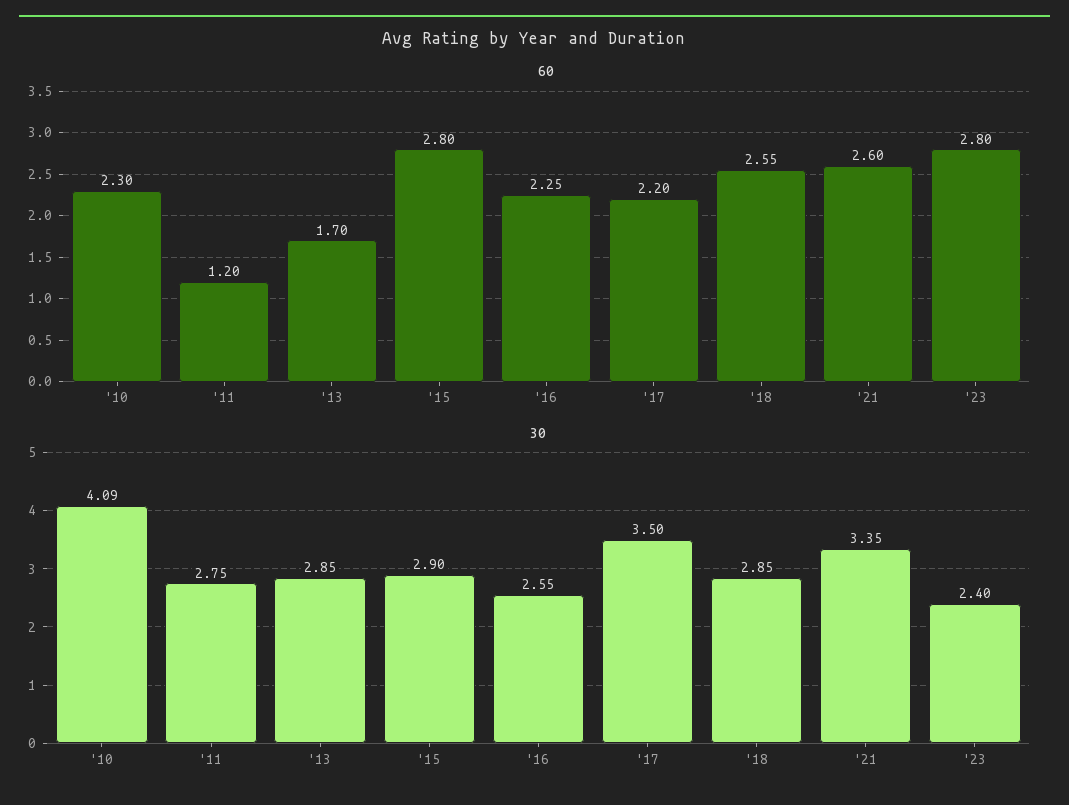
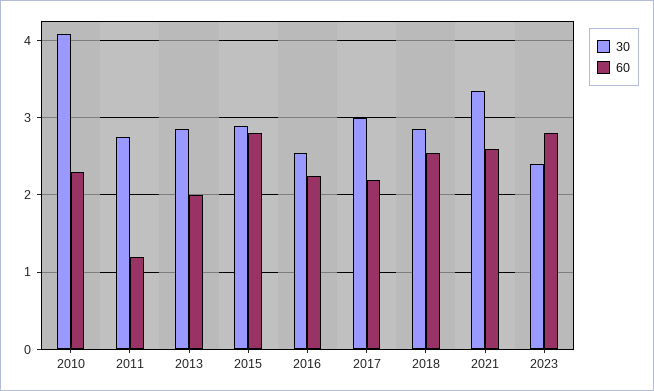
60, '13: 1.7 -> 2
30, '17: 3.5 -> 3

